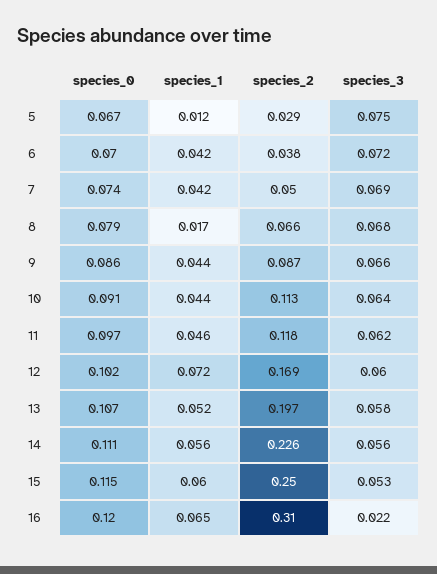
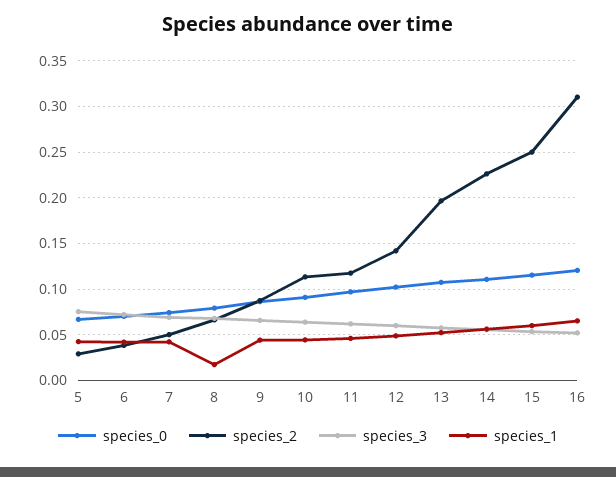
species_1, 5: 0.012 -> 0.04
species_1, 12: 0.072 -> 0.05
species_2, 12: 0.169 -> 0.14
species_3, 16: 0.022 -> 0.05

